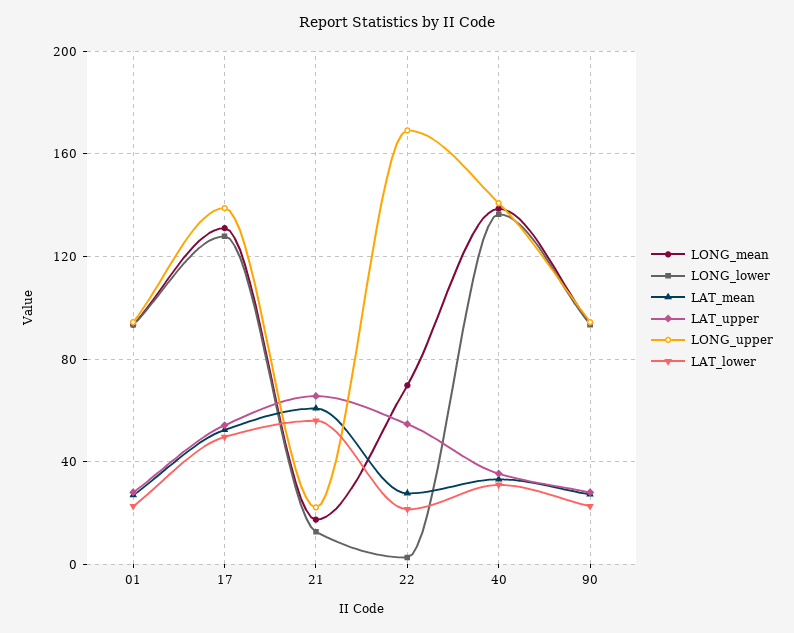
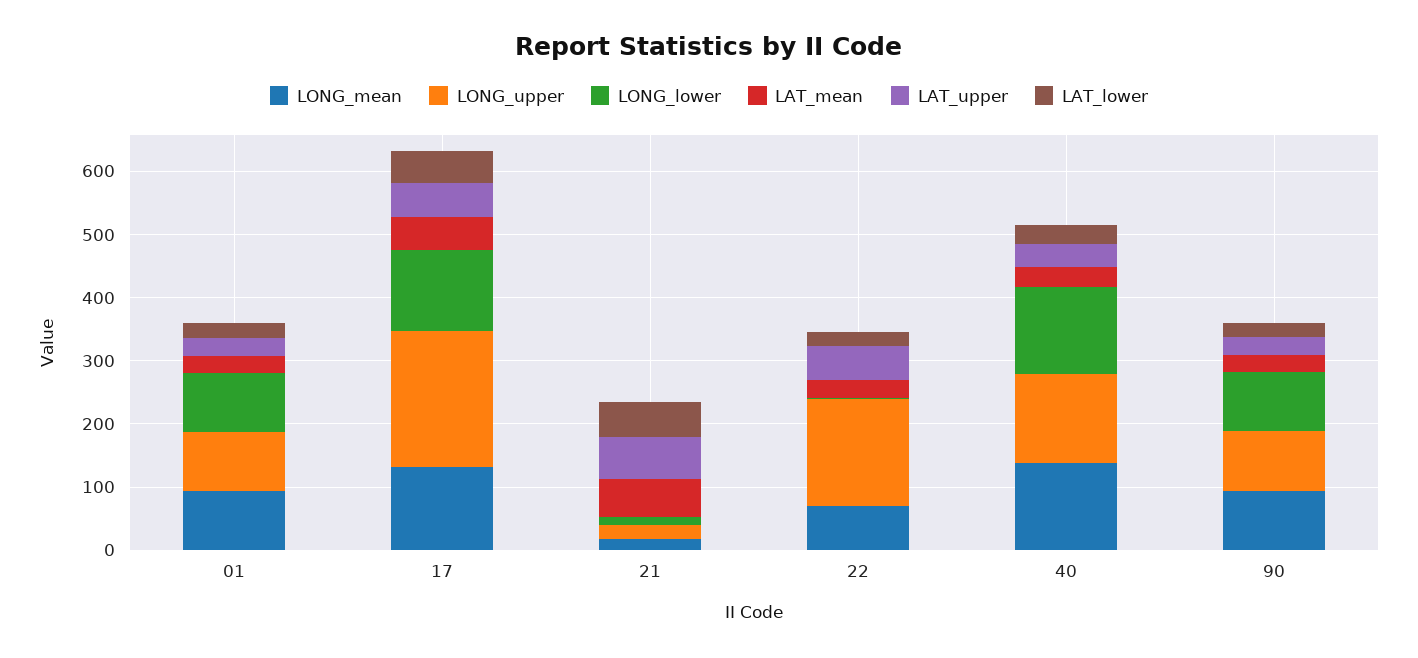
LONG_upper, 17: 140 -> 220

